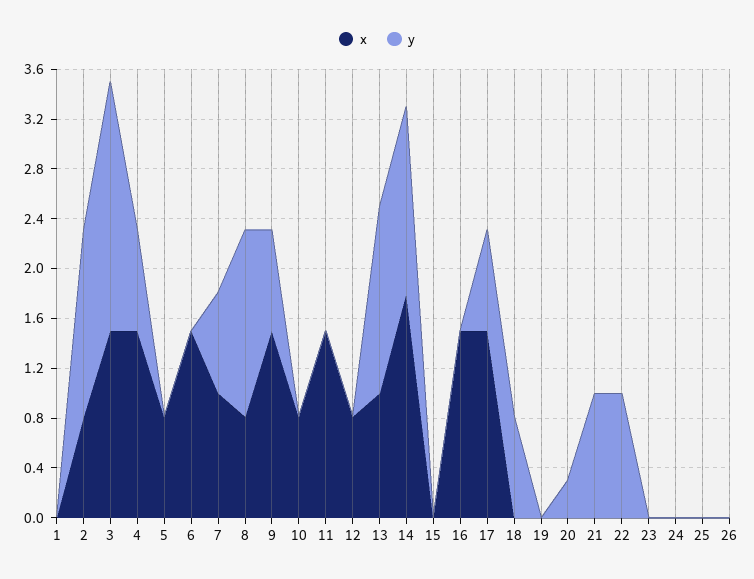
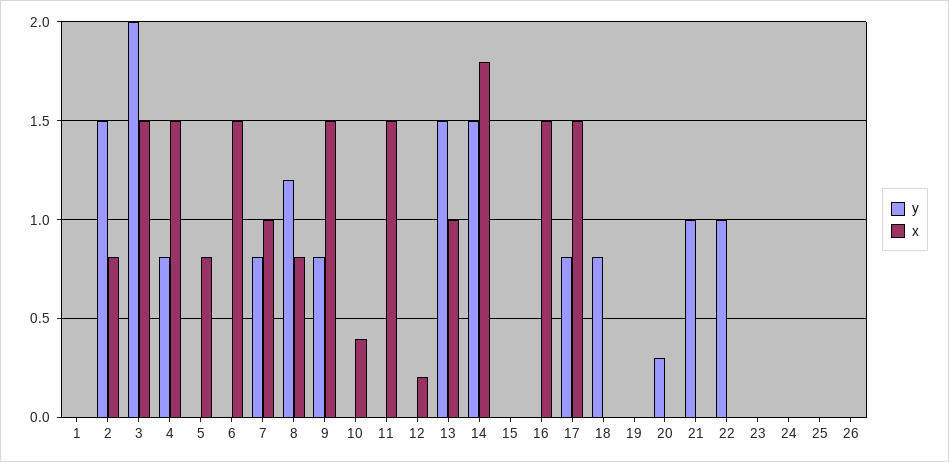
y, 8: 1.5 -> 1.2
x, 10: 0.8 -> 0.4
x, 12: 0.8 -> 0.2

